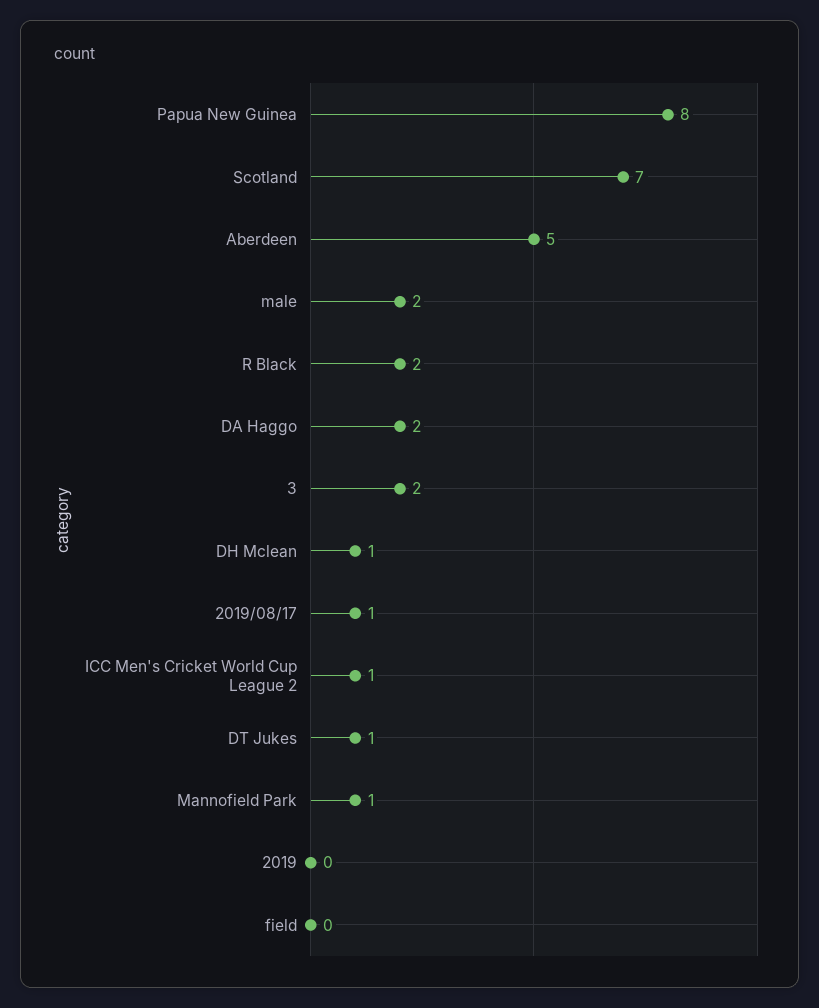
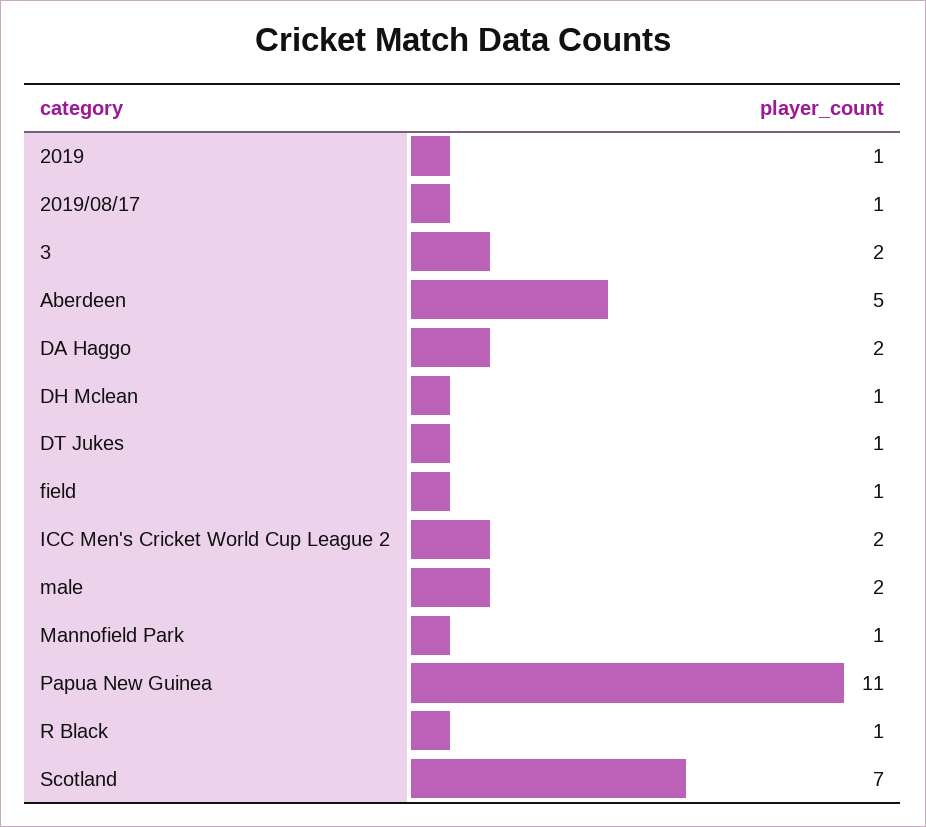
Papua New Guinea: 8 -> 11
R Black: 2 -> 1
ICC Men's Cricket World Cup League 2: 1 -> 2
2019: 0 -> 1
field: 0 -> 1

